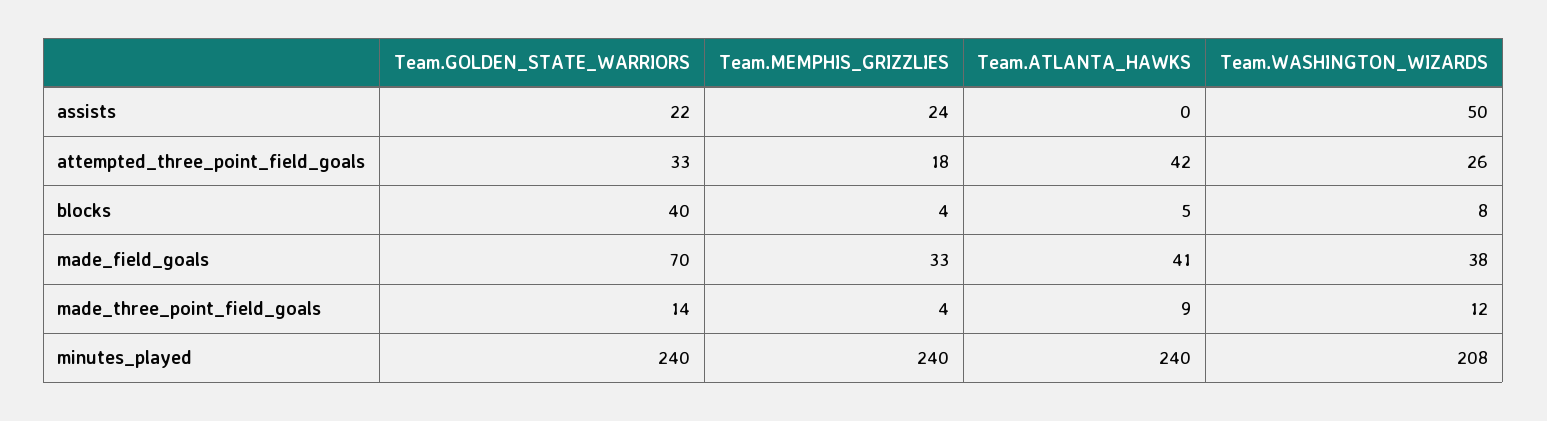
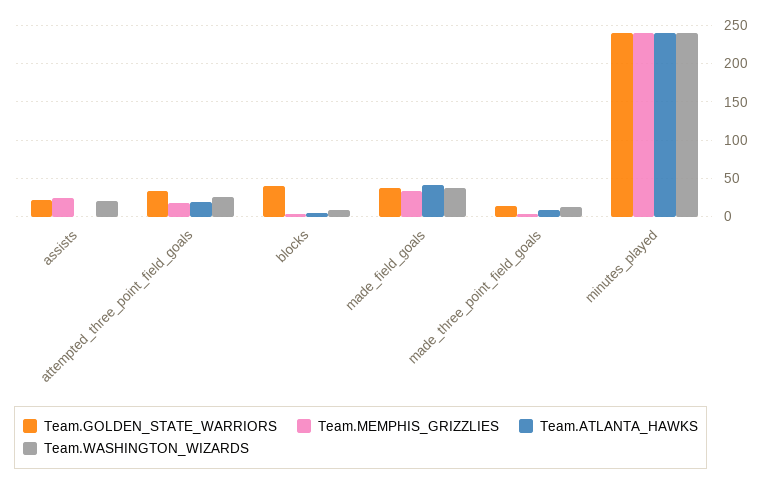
Team.WASHINGTON_WIZARDS, assists: 50 -> 20
Team.ATLANTA_HAWKS, attempted_three_point_field_goals: 42 -> 20
Team.GOLDEN_STATE_WARRIORS, made_field_goals: 70 -> 40
Team.WASHINGTON_WIZARDS, minutes_played: 208 -> 240

